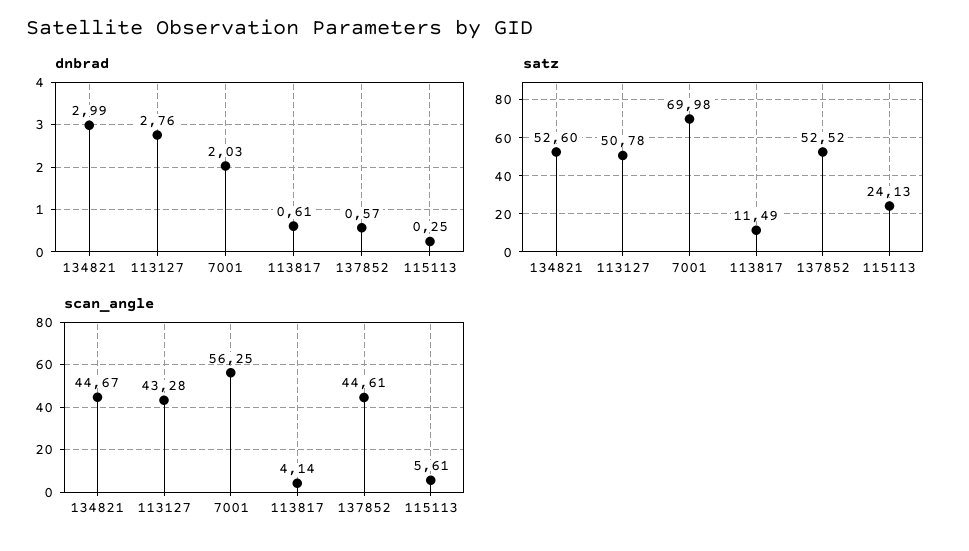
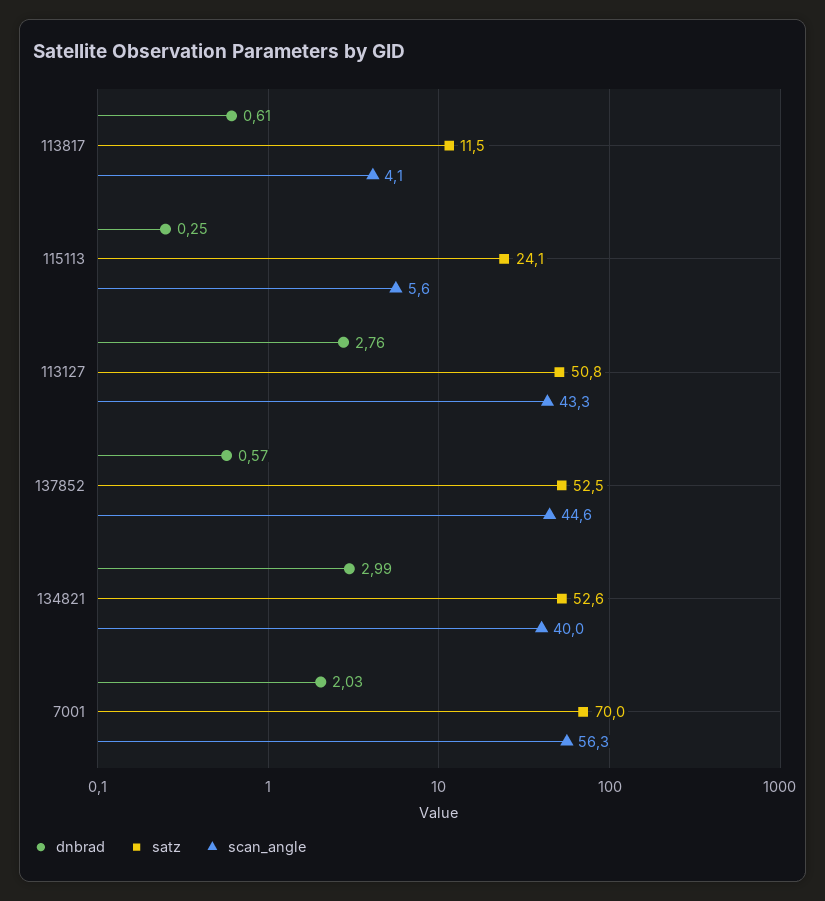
scan_angle, 134821: 44.67 -> 40

